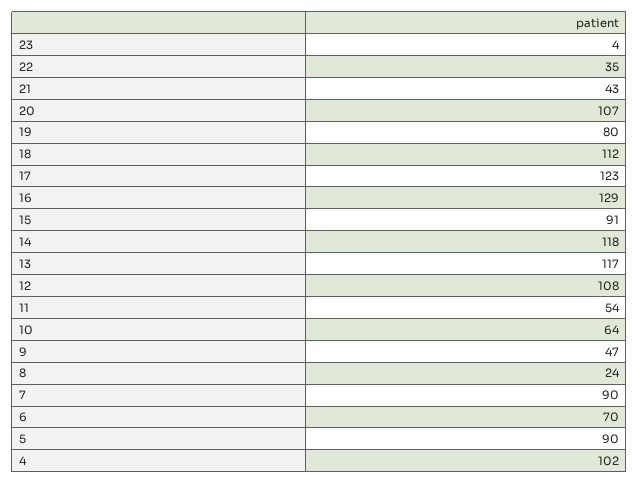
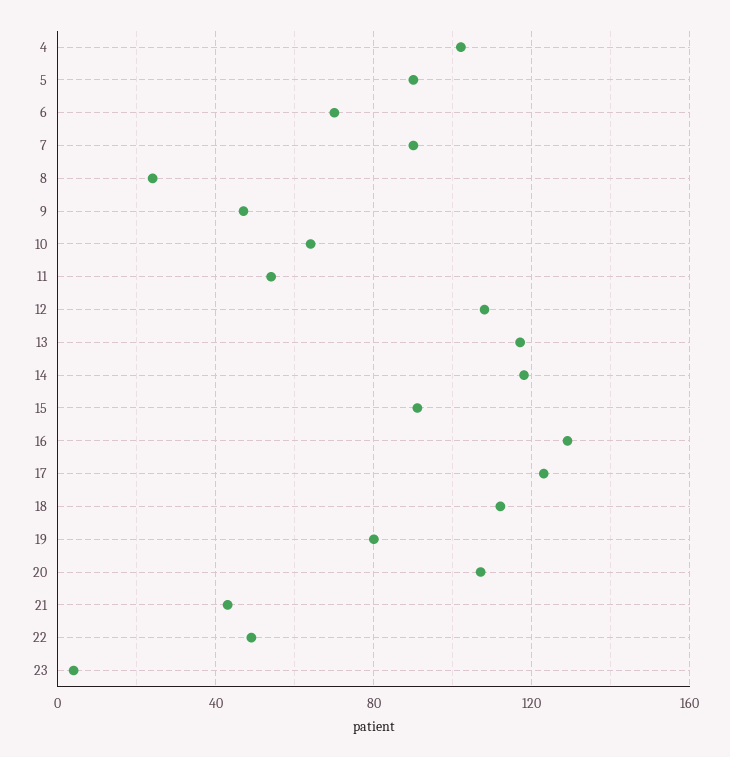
22: 35 -> 50

